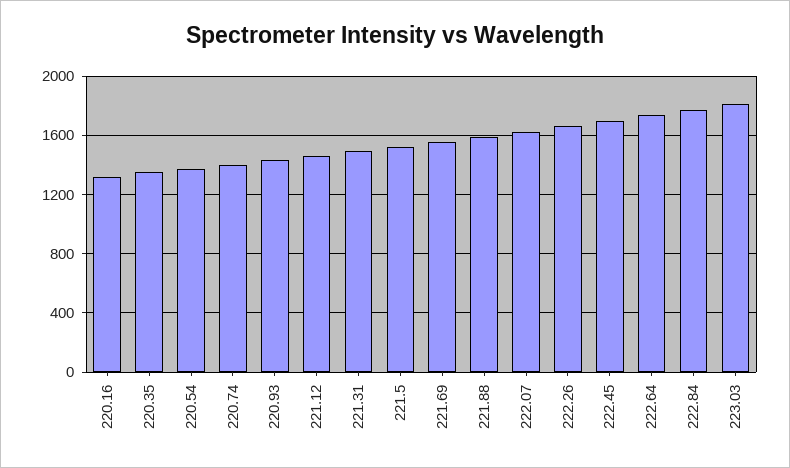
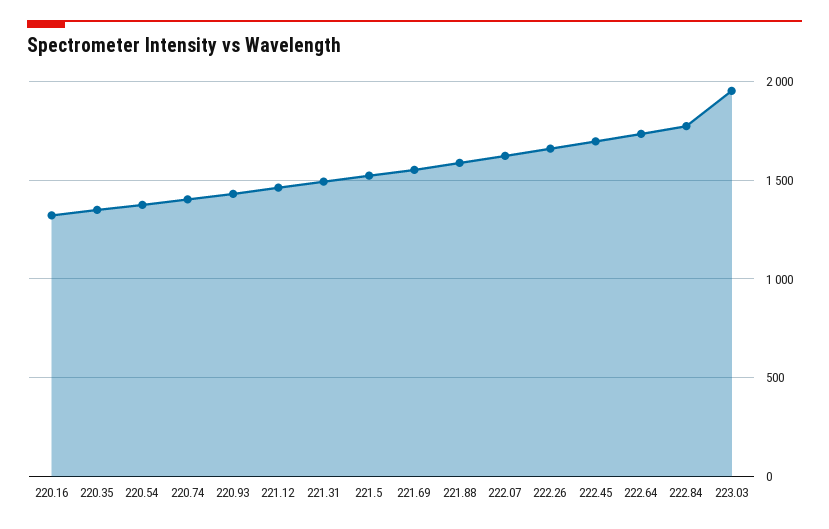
223.03: 1800 -> 1950

